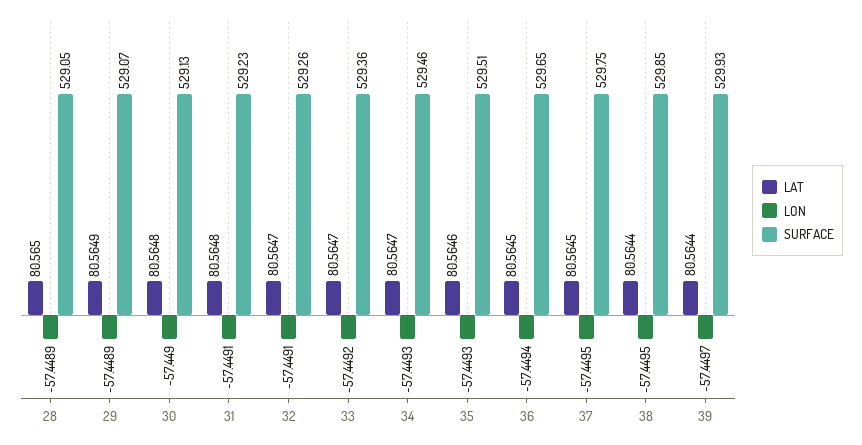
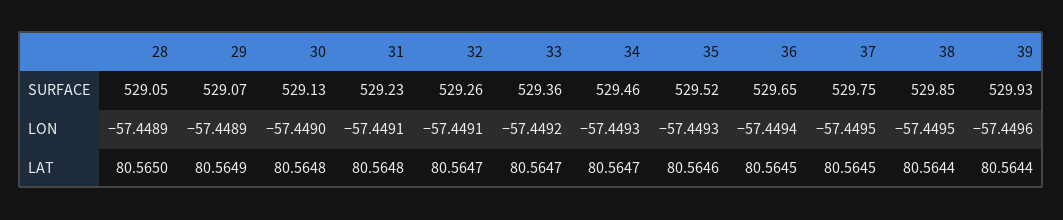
SURFACE, 35: 529.51 -> 529.52
LON, 39: -57.4497 -> -57.4496

